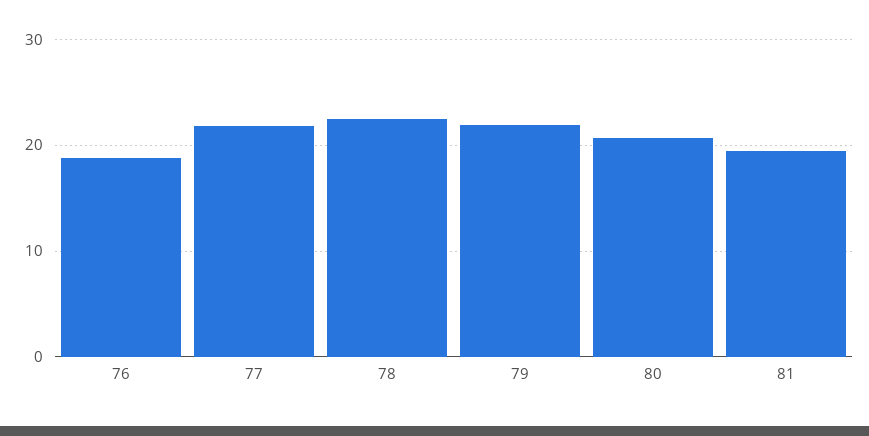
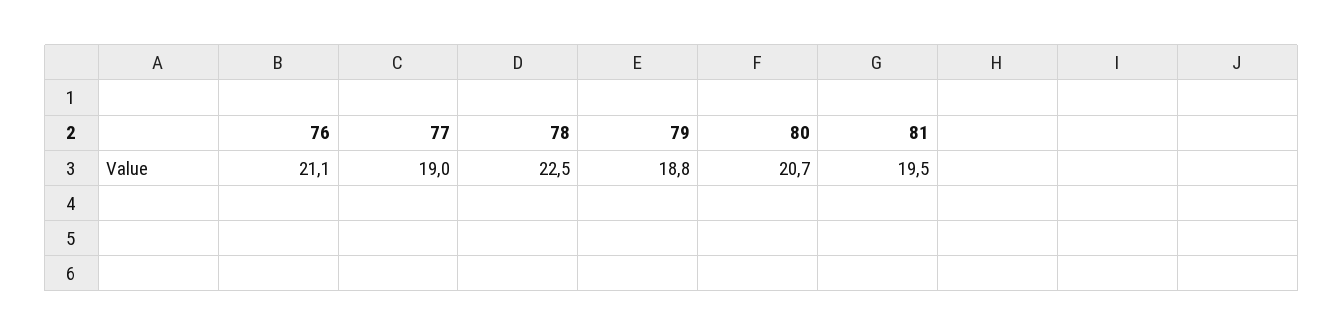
76: 19 -> 21.1
77: 22 -> 19
79: 22 -> 18.8

